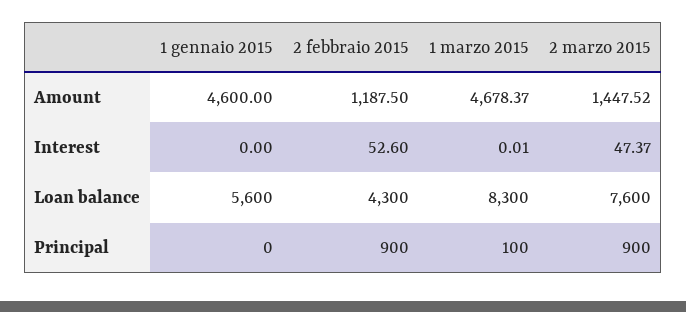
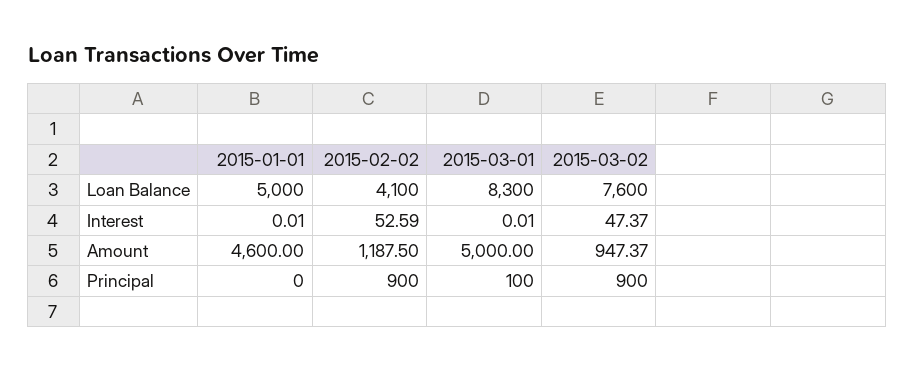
1 marzo 2015, Amount: 4678.37 -> 5000
2 marzo 2015, Amount: 1447.52 -> 947.37
1 gennaio 2015, Interest: 0 -> 0.01
2 febbraio 2015, Interest: 52.6 -> 52.59
1 gennaio 2015, Loan balance: 5600 -> 5000
2 febbraio 2015, Loan balance: 4300 -> 4100

